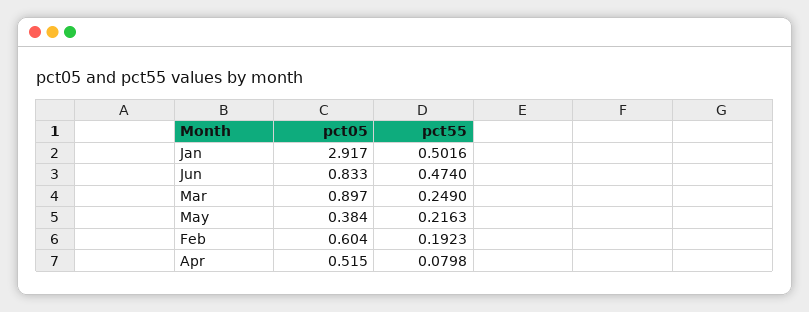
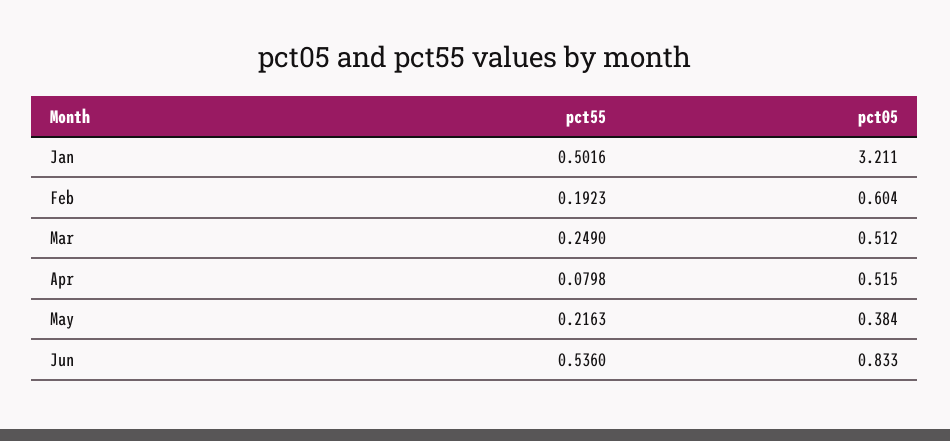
pct05, Jan: 2.917 -> 3.211
pct55, Jun: 0.474 -> 0.536
pct05, Mar: 0.897 -> 0.512

